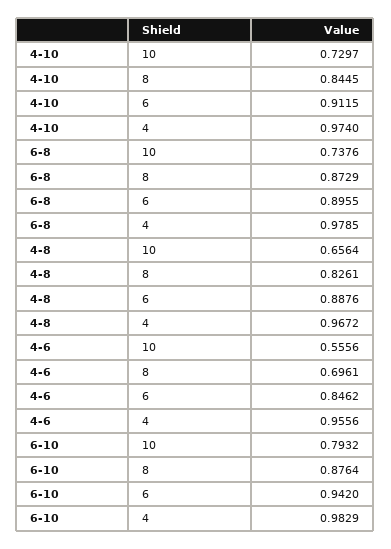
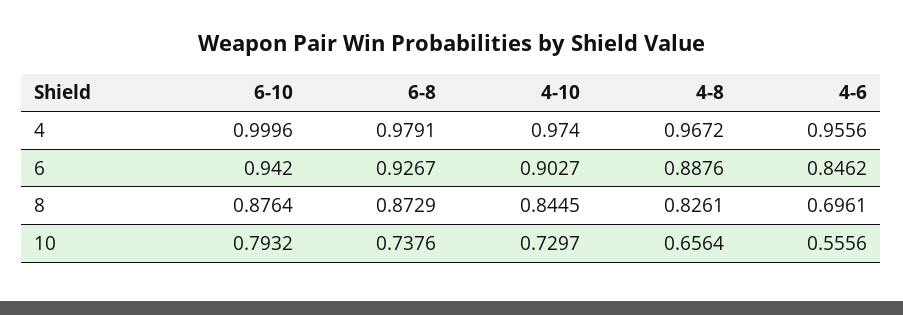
4-10, 6: 0.9115 -> 0.9027
6-8, 6: 0.8955 -> 0.9267
6-8, 4: 0.9785 -> 0.9791
6-10, 4: 0.9829 -> 0.9996

